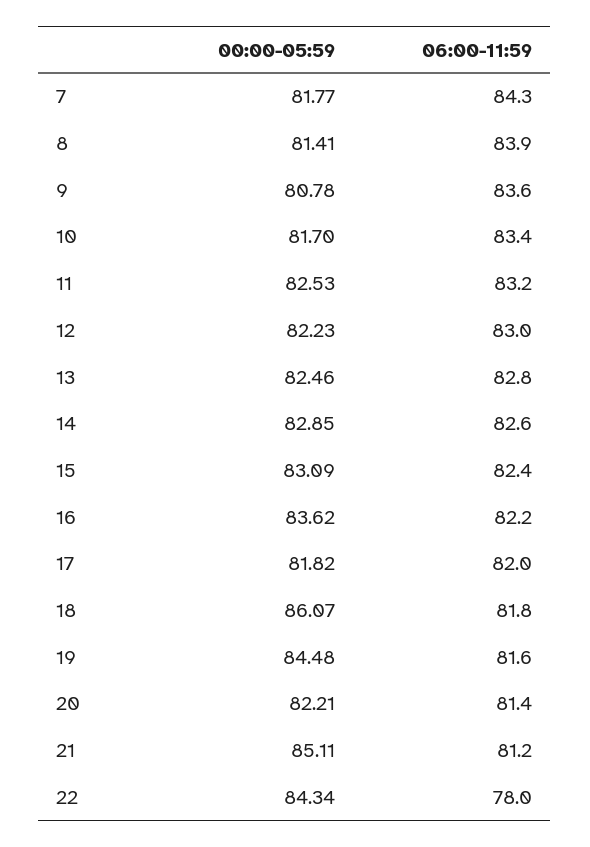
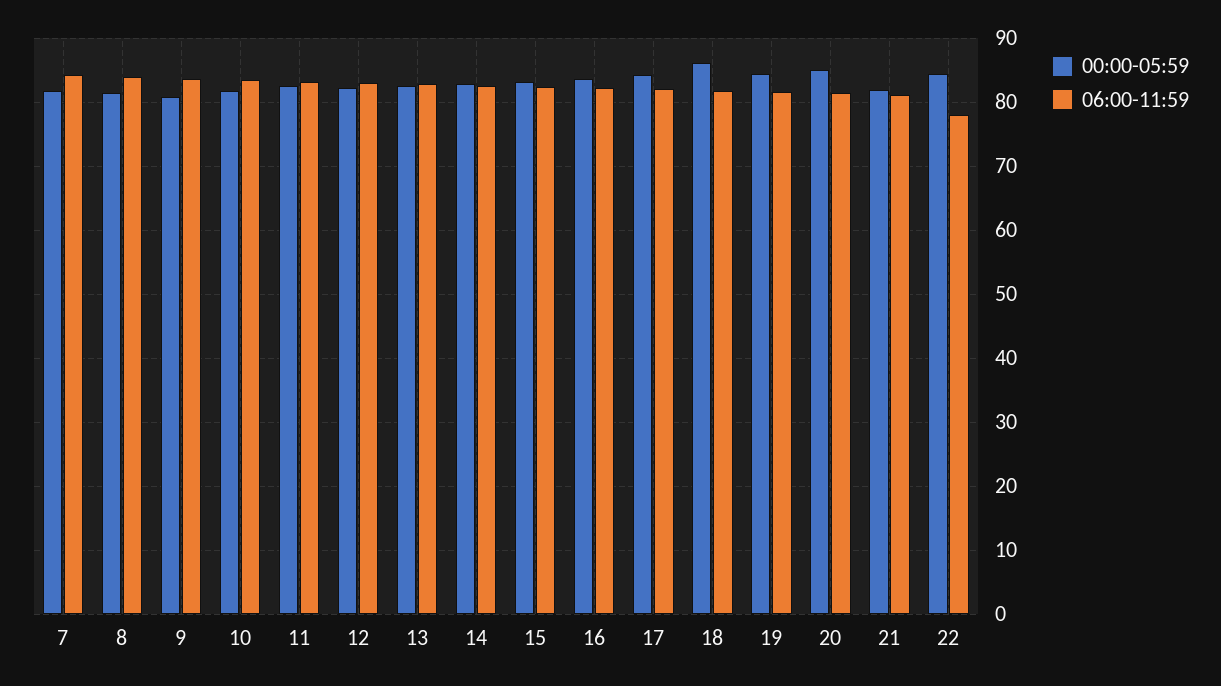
00:00-05:59, 17: 81.82 -> 84
00:00-05:59, 20: 82.21 -> 85
00:00-05:59, 21: 85.11 -> 82

